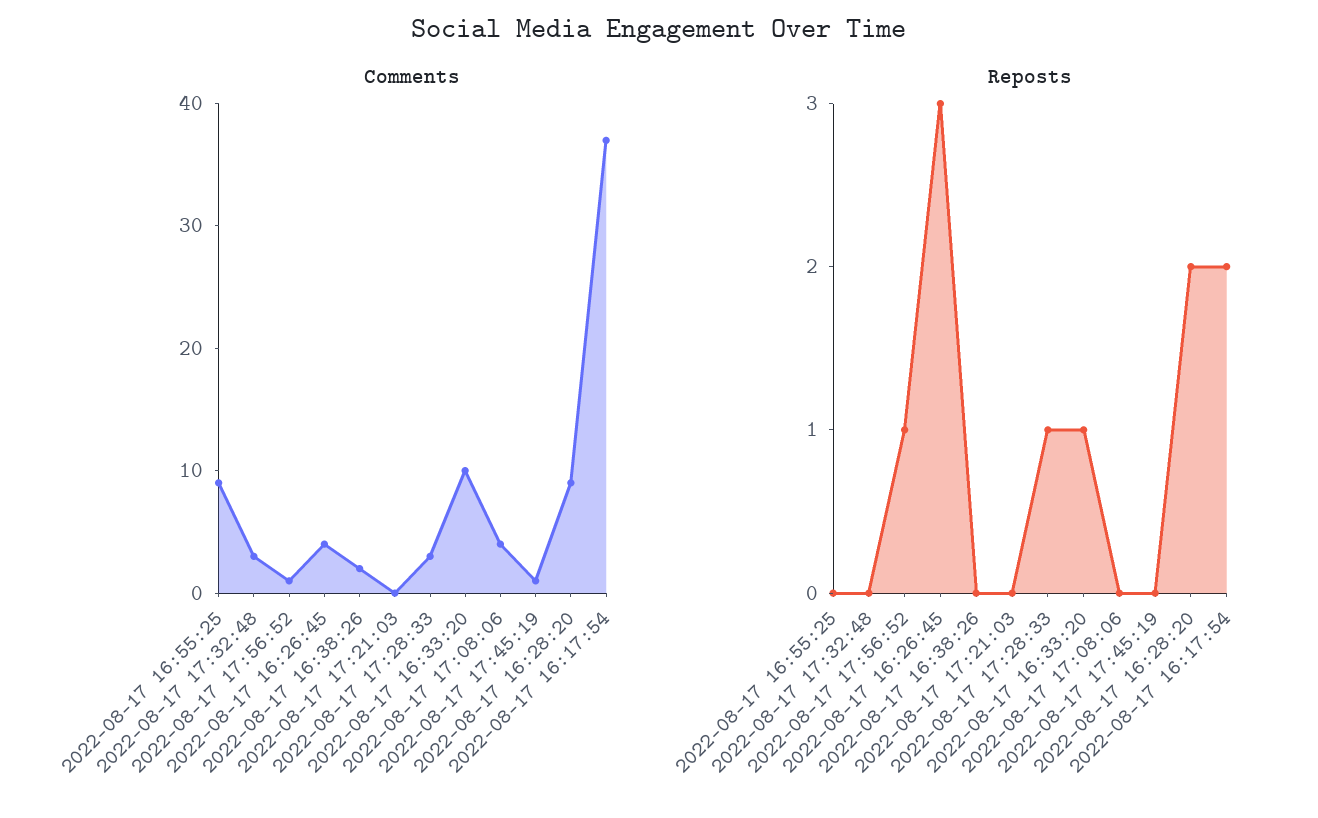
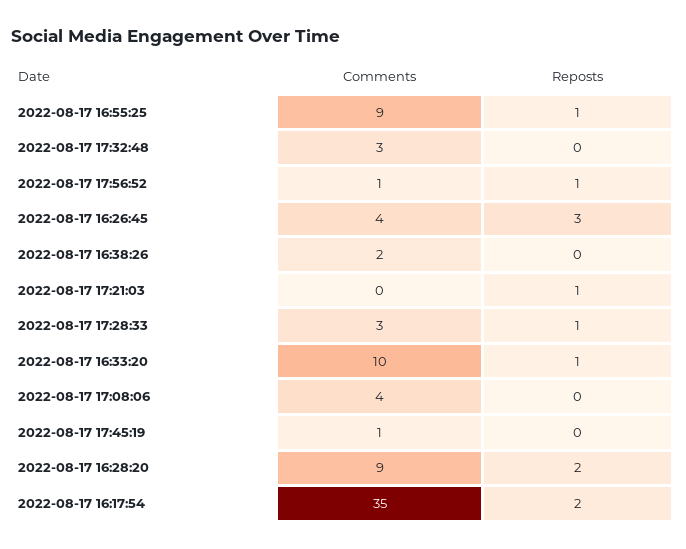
Comments, 2022-08-17 16:17:54: 37 -> 35
Reposts, 2022-08-17 16:55:25: 0 -> 1
Reposts, 2022-08-17 17:21:03: 0 -> 1

